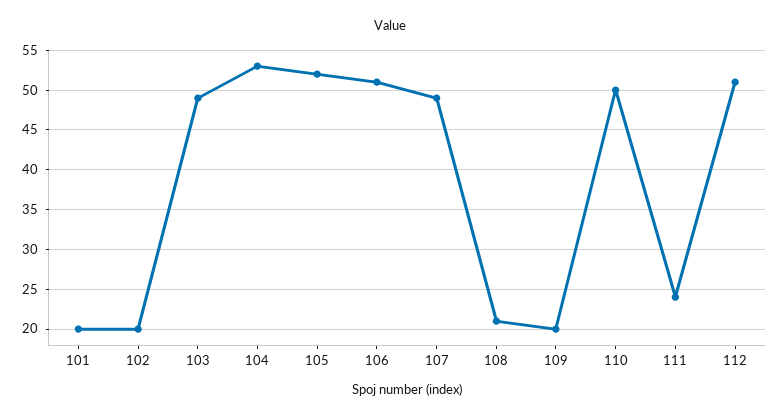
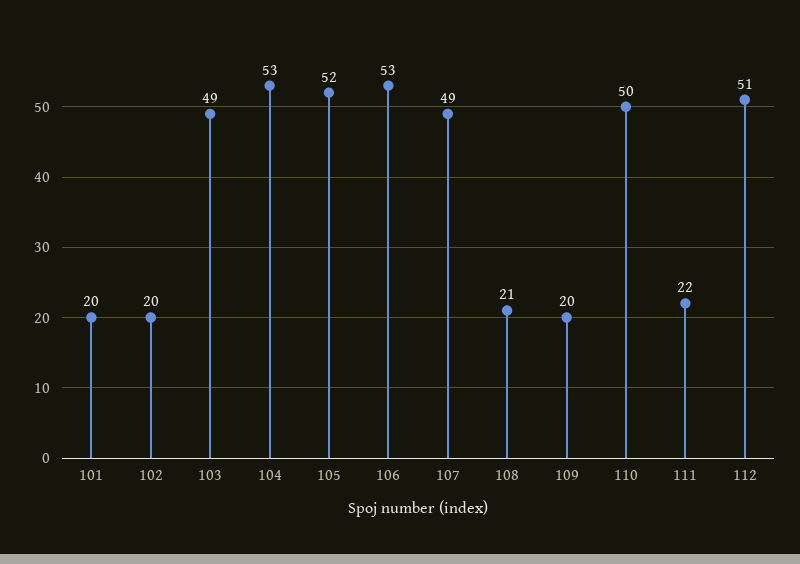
106: 51 -> 53
111: 24 -> 22

